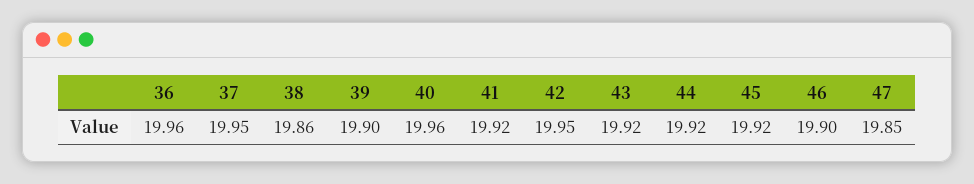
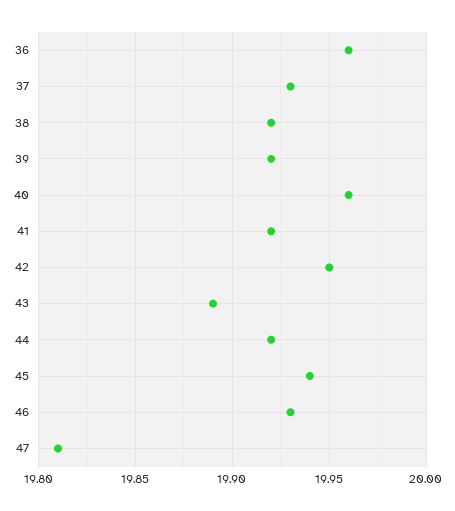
37: 19.95 -> 19.93
38: 19.86 -> 19.92
39: 19.9 -> 19.92
43: 19.92 -> 19.89
45: 19.92 -> 19.94
46: 19.9 -> 19.93
47: 19.85 -> 19.81

